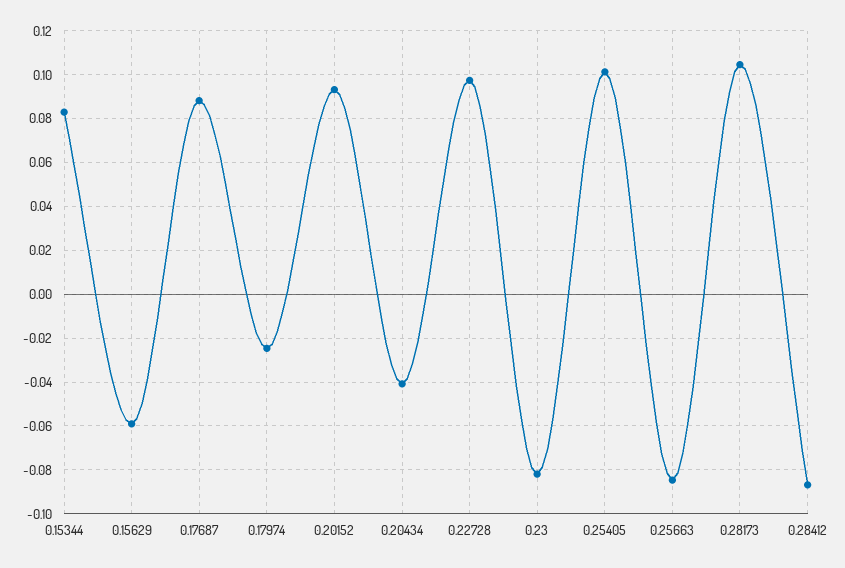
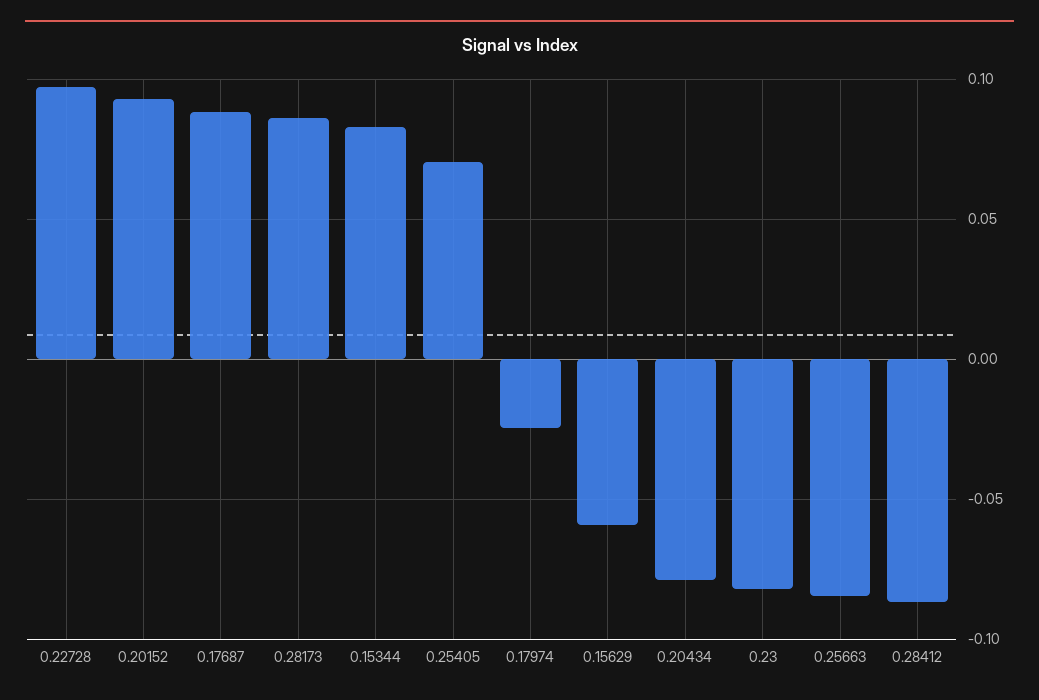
0.20434: -0.04 -> -0.08
0.25405: 0.1 -> 0.07
0.28173: 0.105 -> 0.085

